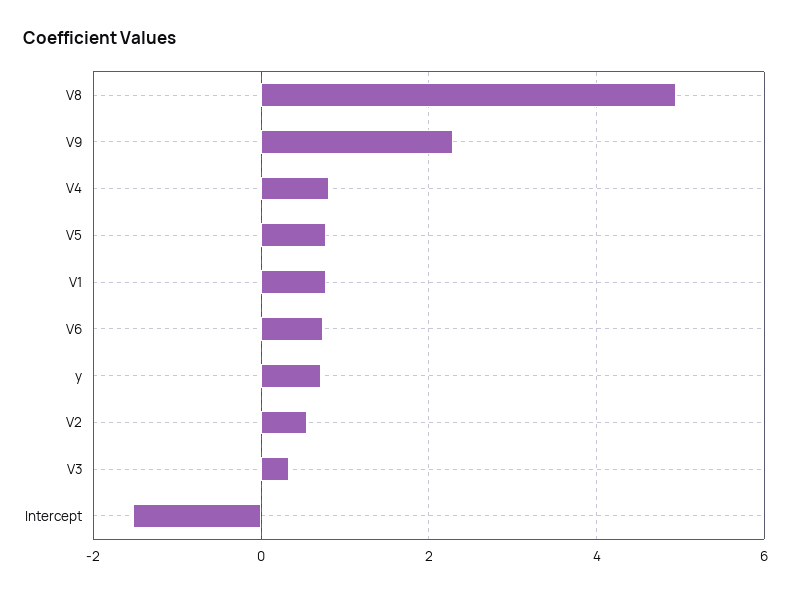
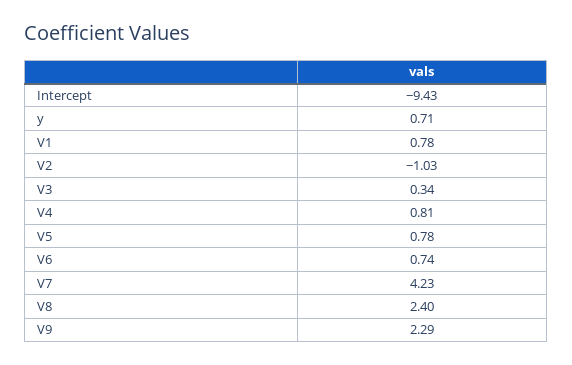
V8: 5 -> 2.4
V2: 0.6 -> -1.03
Intercept: -1.6 -> -9.43
V7: none -> 4.23

